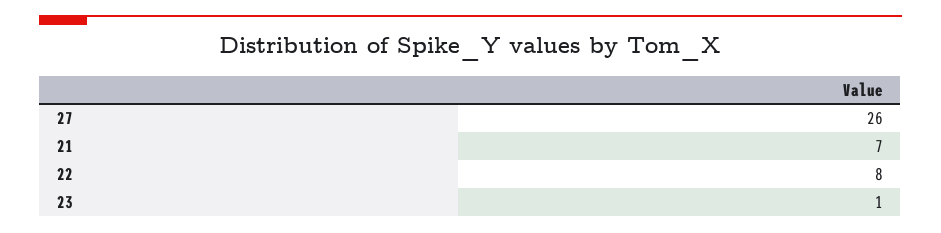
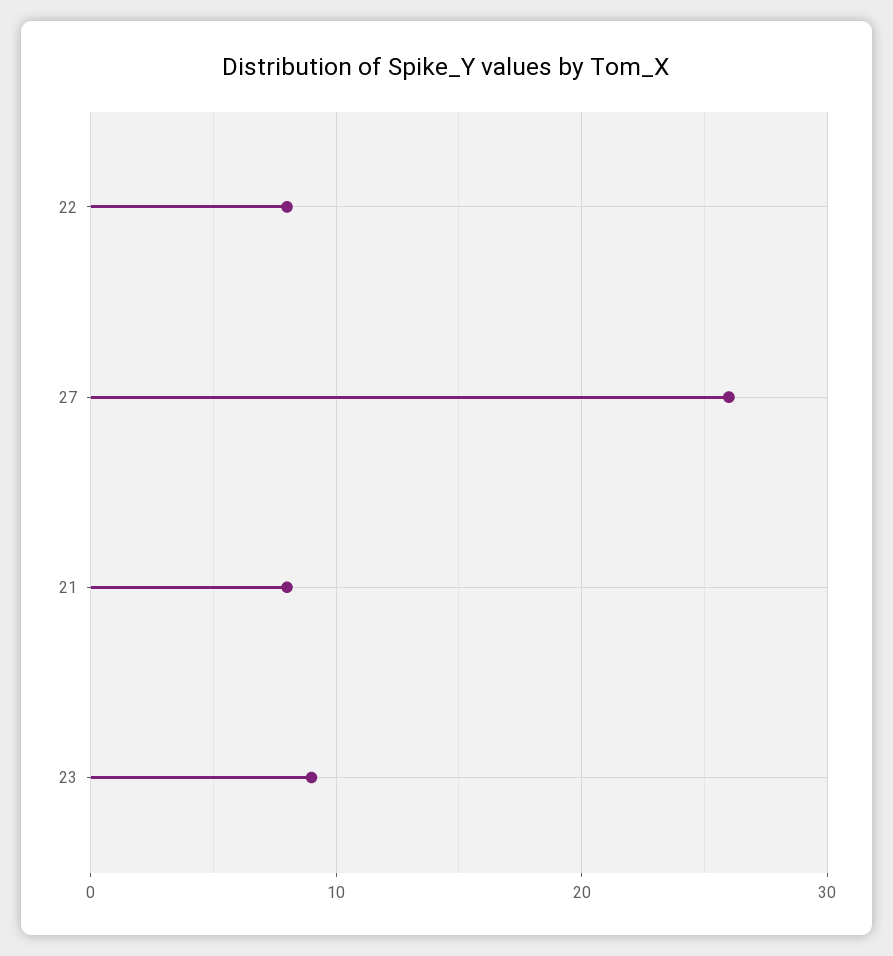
21: 7 -> 8
23: 1 -> 9

